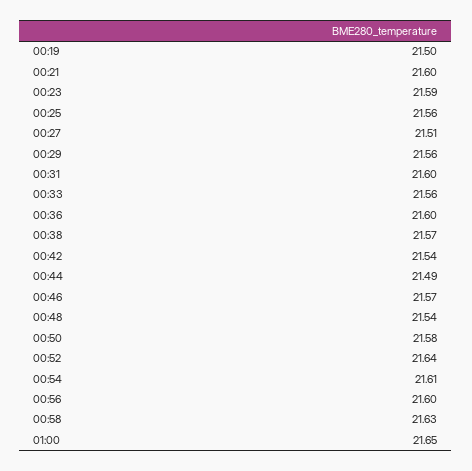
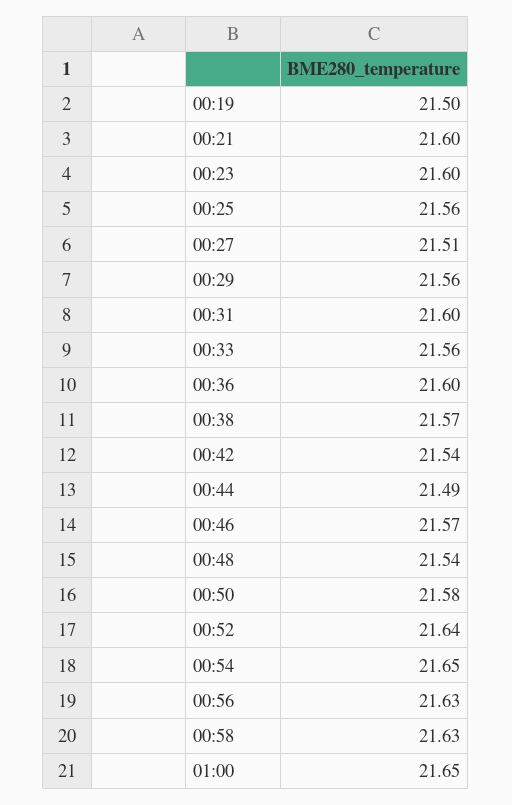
00:23: 21.59 -> 21.6
00:54: 21.61 -> 21.65
00:56: 21.6 -> 21.63

